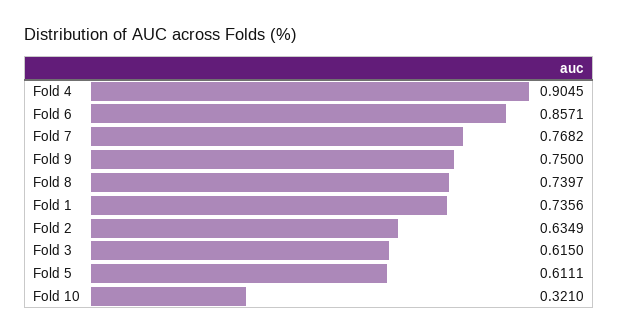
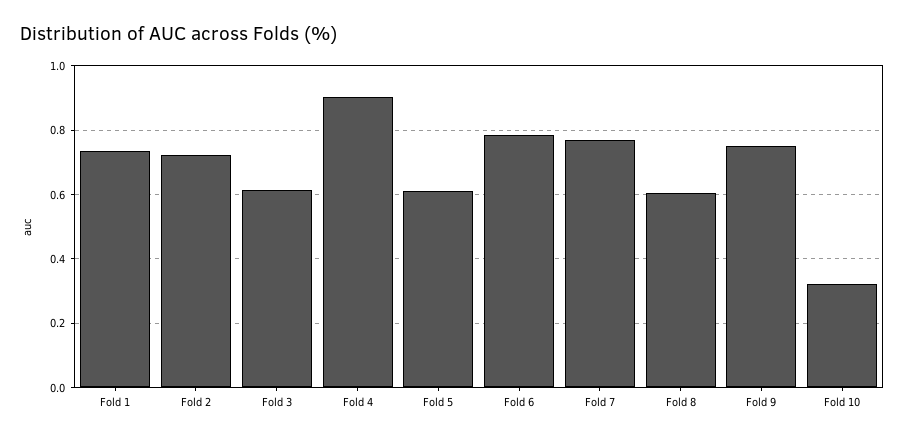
Fold 6: 0.8571 -> 0.78
Fold 8: 0.7397 -> 0.6
Fold 2: 0.6349 -> 0.72

